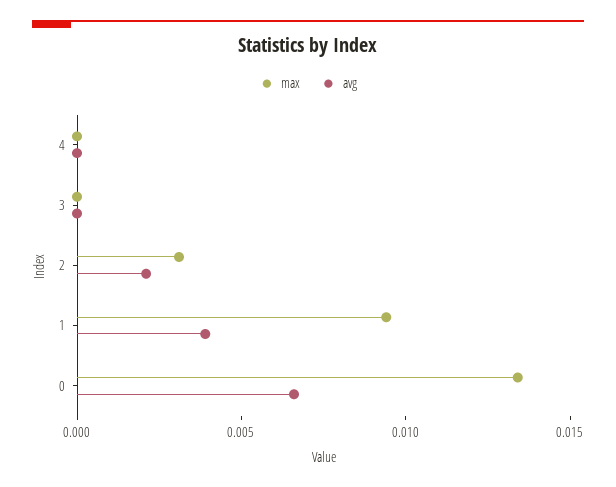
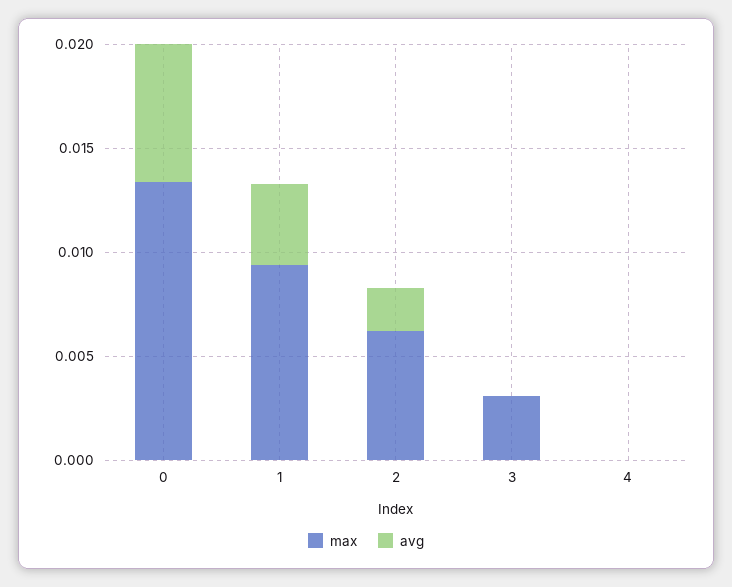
max, 3: 0 -> 0.003
max, 2: 0.003 -> 0.006

